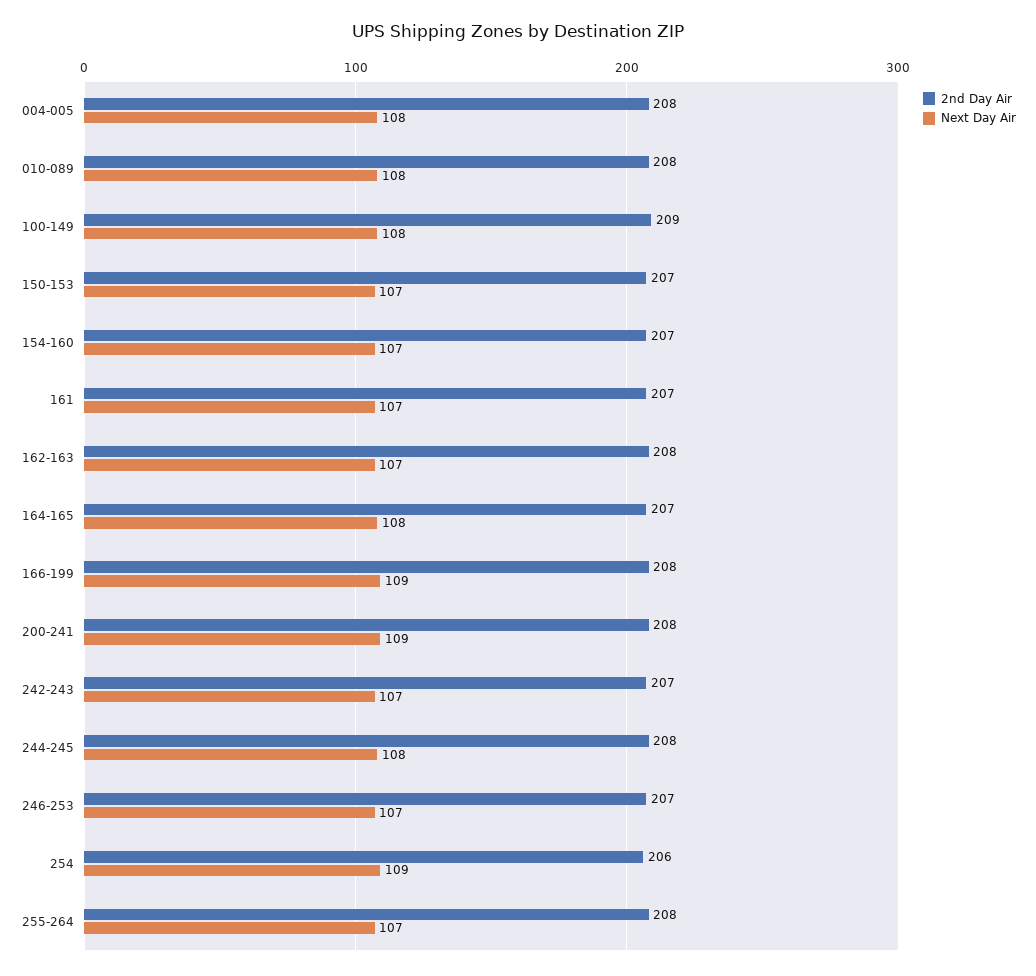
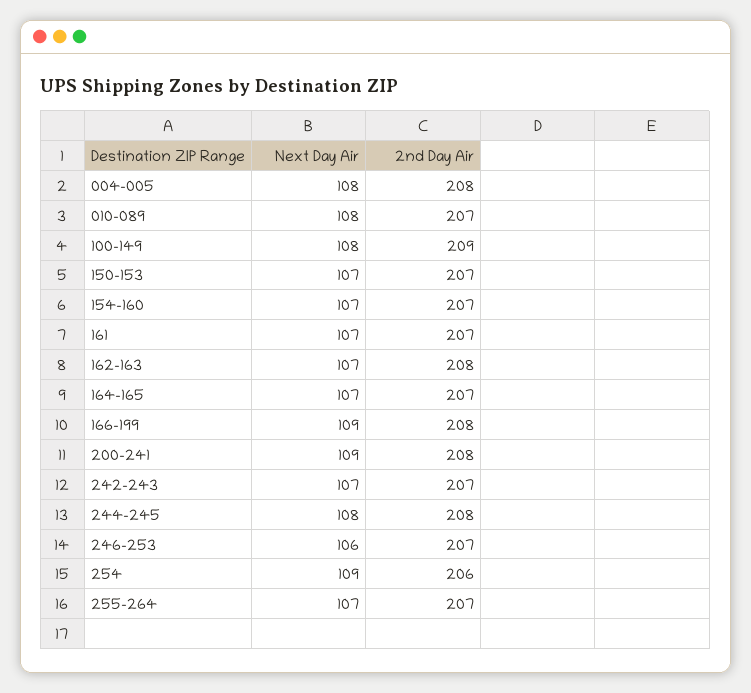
2nd Day Air, 010-089: 208 -> 207
Next Day Air, 164-165: 108 -> 107
Next Day Air, 246-253: 107 -> 106
2nd Day Air, 255-264: 208 -> 207

